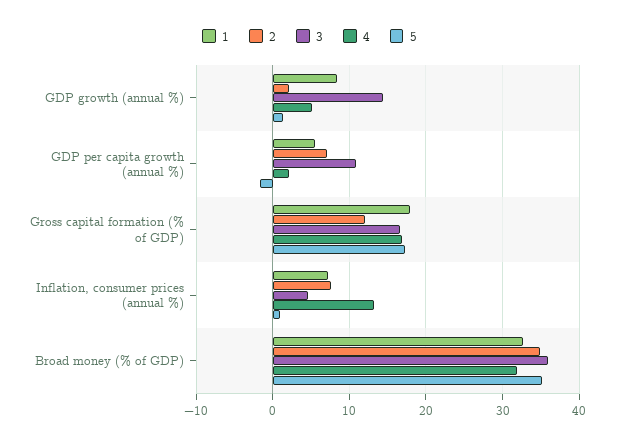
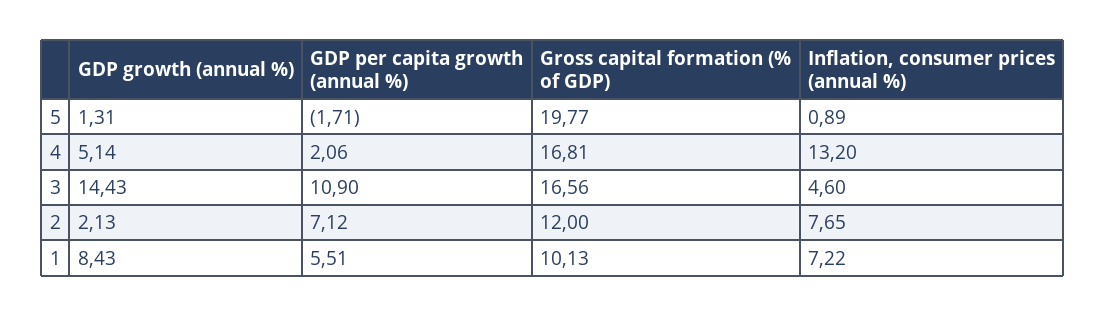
1, Gross capital formation (% of GDP): 18 -> 10.13
5, Gross capital formation (% of GDP): 17 -> 19.77
1, Broad money (% of GDP): 33 -> none
2, Broad money (% of GDP): 35 -> none
3, Broad money (% of GDP): 36 -> none
4, Broad money (% of GDP): 32 -> none
5, Broad money (% of GDP): 35 -> none

